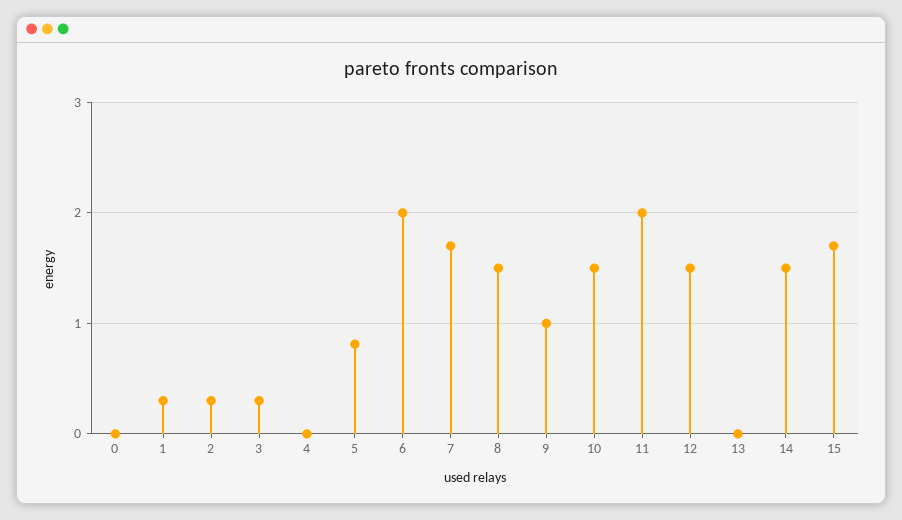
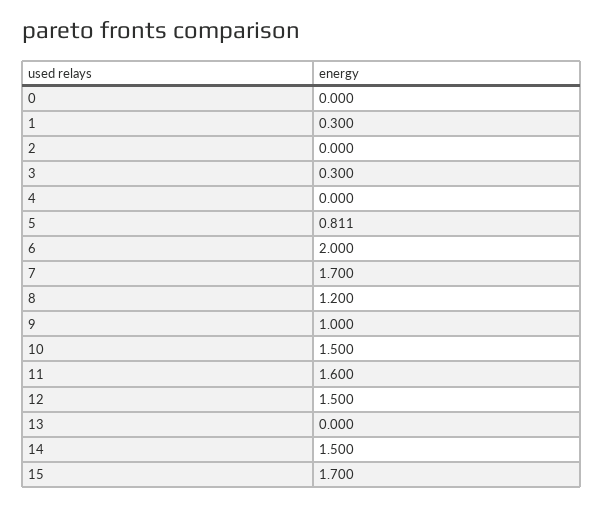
2: 0.3 -> 0
8: 1.5 -> 1.2
11: 2 -> 1.6

